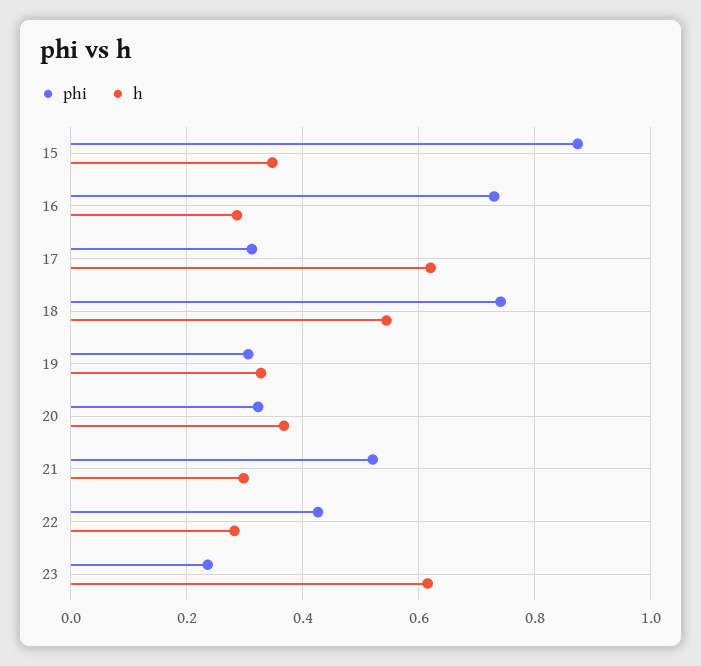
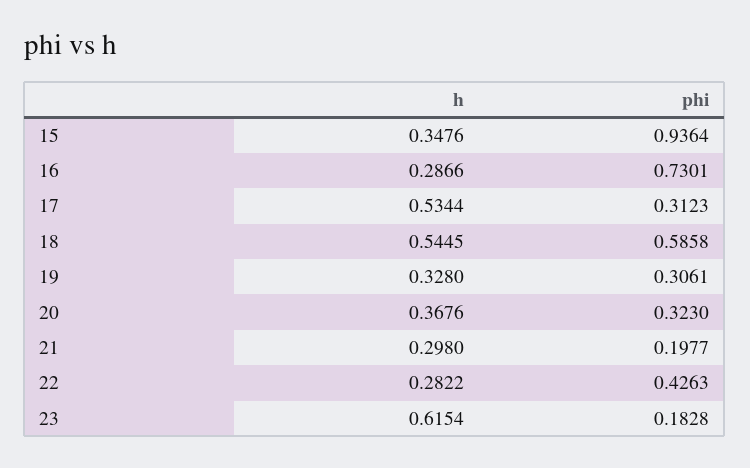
phi, 15: 0.88 -> 0.9364
h, 17: 0.62 -> 0.5344
phi, 18: 0.74 -> 0.5858
phi, 21: 0.52 -> 0.1977
phi, 23: 0.24 -> 0.1828

